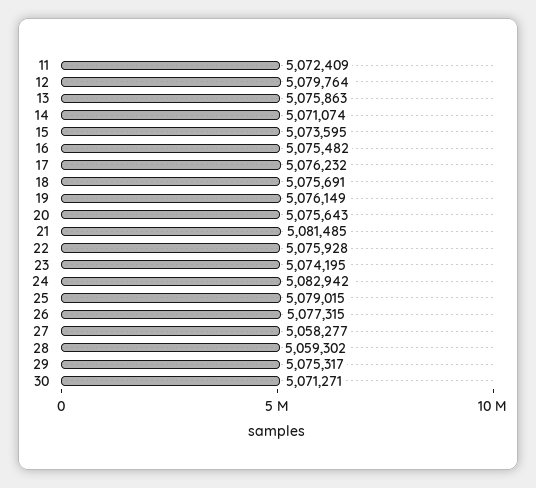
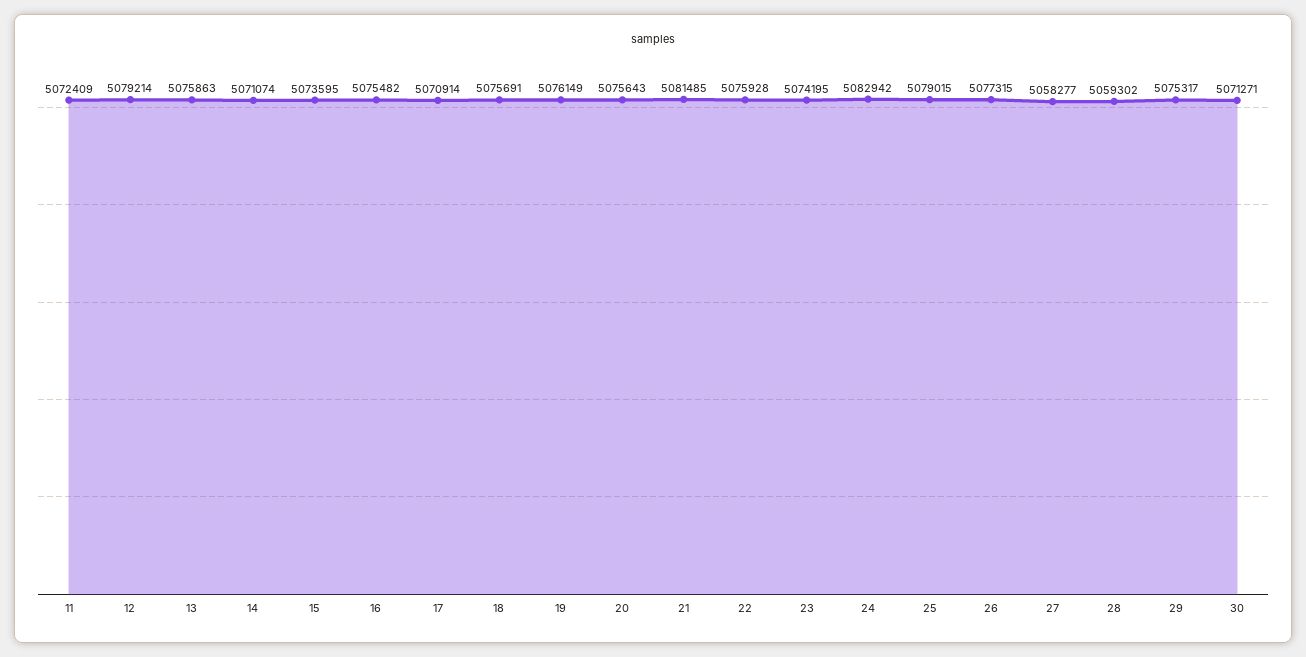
12: 5079764 -> 5079214
17: 5076232 -> 5070914

